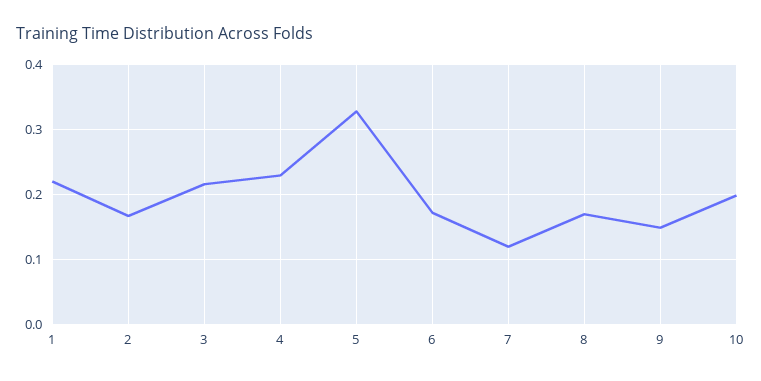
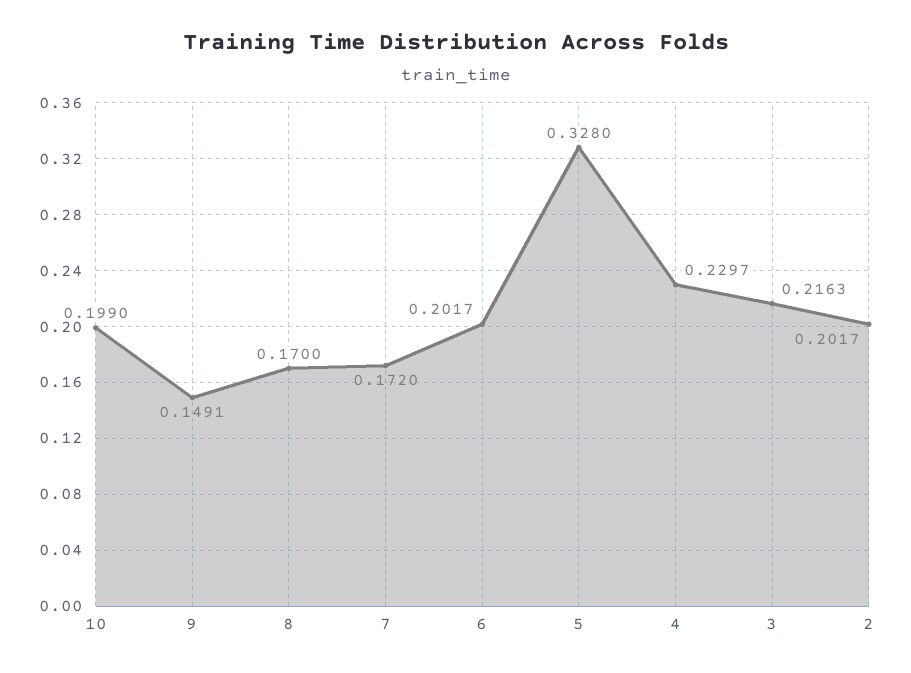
1: 0.22 -> none
2: 0.17 -> 0.2017
6: 0.17 -> 0.2017
7: 0.12 -> 0.172

